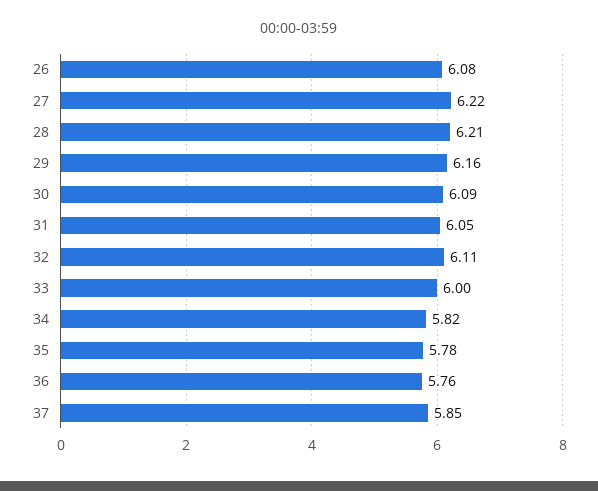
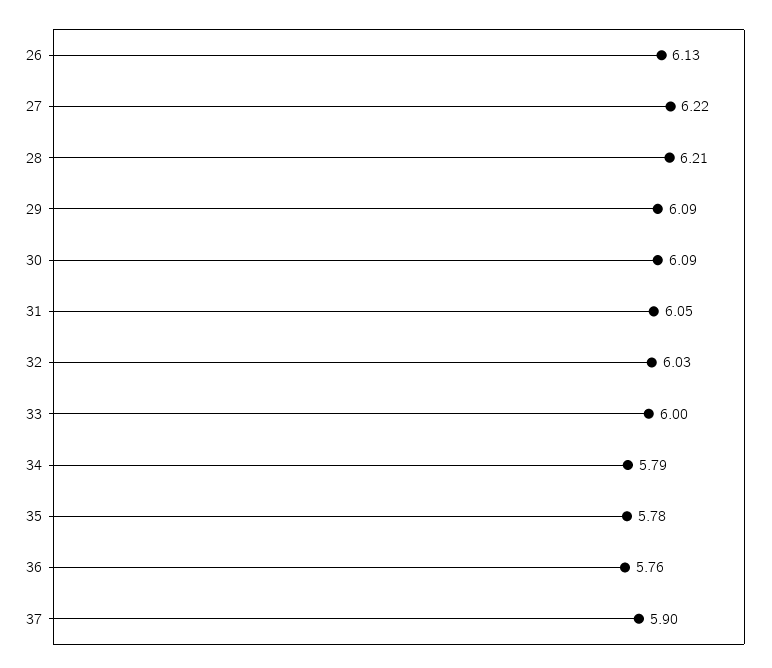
26: 6.08 -> 6.13
29: 6.16 -> 6.09
32: 6.11 -> 6.03
34: 5.82 -> 5.79
37: 5.85 -> 5.9

